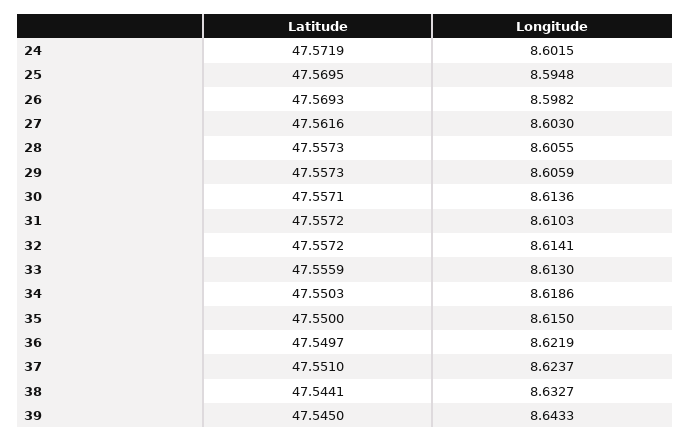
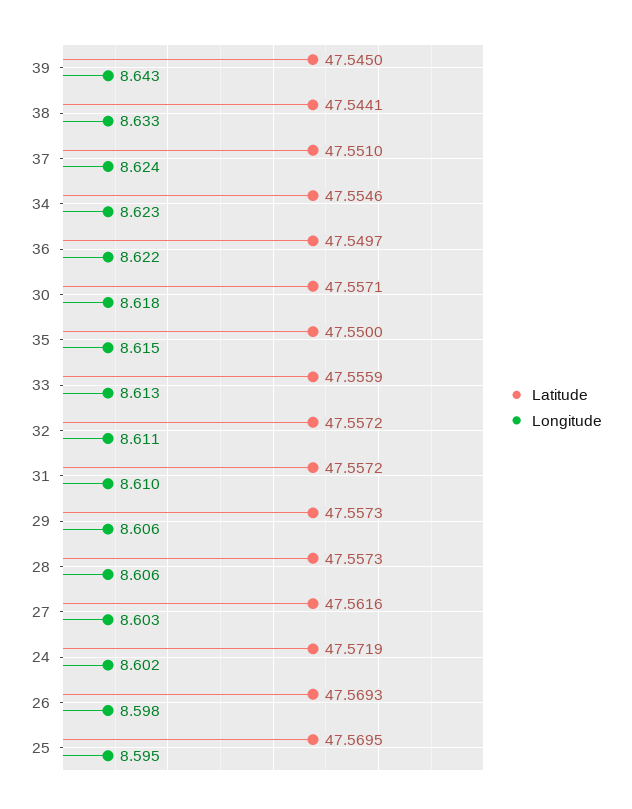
Longitude, 30: 8.6136 -> 8.618
Longitude, 32: 8.6141 -> 8.611
Latitude, 34: 47.5503 -> 47.5546
Longitude, 34: 8.6186 -> 8.623

